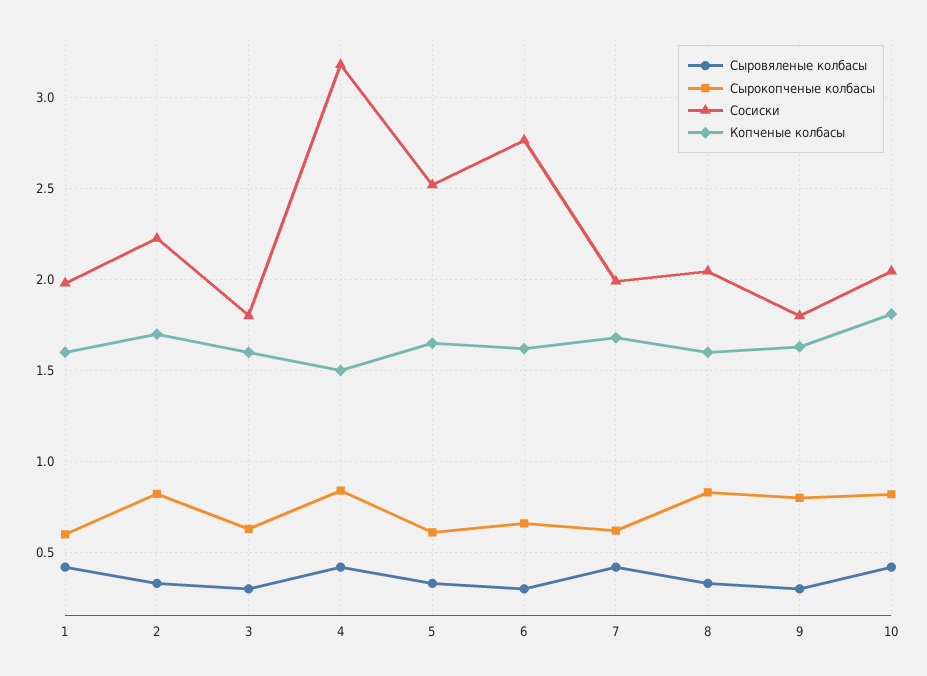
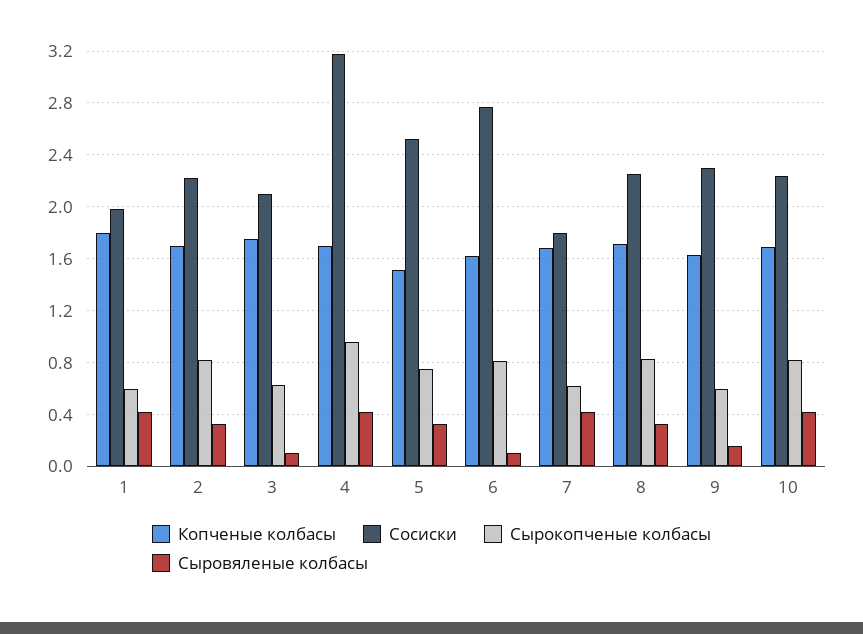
Копченые колбасы, 1: 1.6 -> 1.8
Сыровяленые колбасы, 3: 0.3 -> 0.1
Сосиски, 3: 1.8 -> 2.1
Копченые колбасы, 3: 1.6 -> 1.75
Сырокопченые колбасы, 4: 0.85 -> 0.95
Копченые колбасы, 4: 1.5 -> 1.7
Сырокопченые колбасы, 5: 0.6 -> 0.75
Копченые колбасы, 5: 1.65 -> 1.5
Сыровяленые колбасы, 6: 0.3 -> 0.1
Сырокопченые колбасы, 6: 0.65 -> 0.8
Сосиски, 7: 2 -> 1.8
Сосиски, 8: 2.05 -> 2.25
Копченые колбасы, 8: 1.6 -> 1.7
Сыровяленые колбасы, 9: 0.3 -> 0.15
Сырокопченые колбасы, 9: 0.8 -> 0.6
Сосиски, 9: 1.8 -> 2.3
Сосиски, 10: 2.05 -> 2.25
Копченые колбасы, 10: 1.8 -> 1.7

